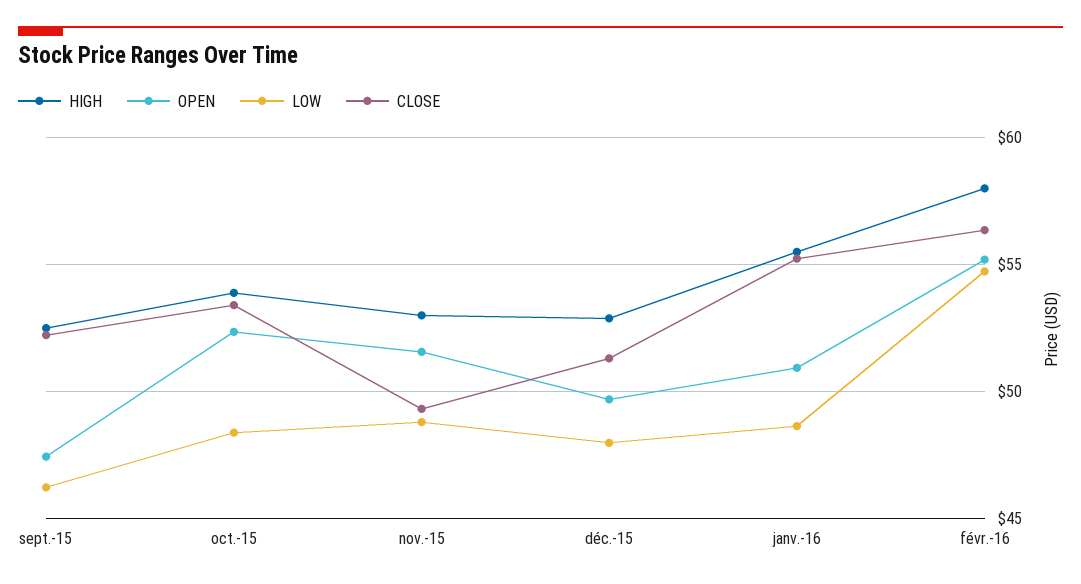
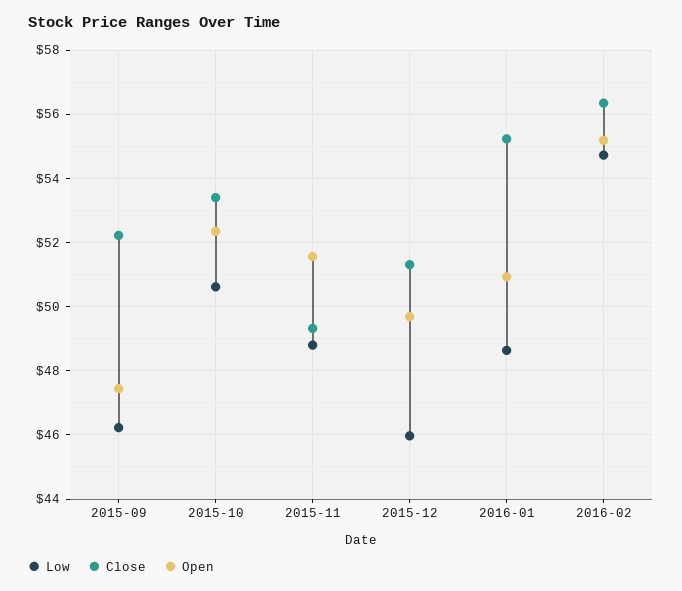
HIGH, sept.-15: 52.5 -> none
HIGH, oct.-15: 54 -> none
LOW, oct.-15: 48.5 -> 50.6
HIGH, nov.-15: 53 -> none
HIGH, déc.-15: 53 -> none
LOW, déc.-15: 48 -> 46
HIGH, janv.-16: 55.5 -> none
HIGH, févr.-16: 58 -> none

